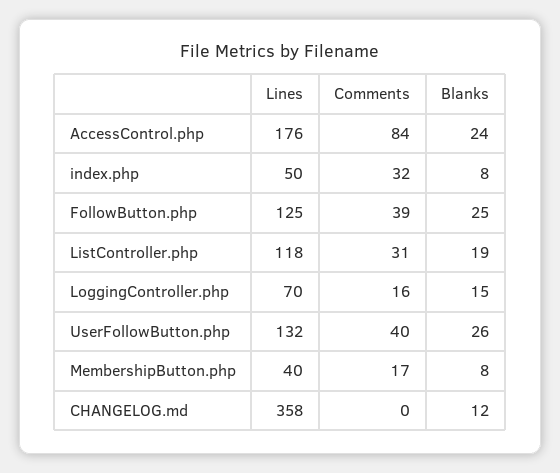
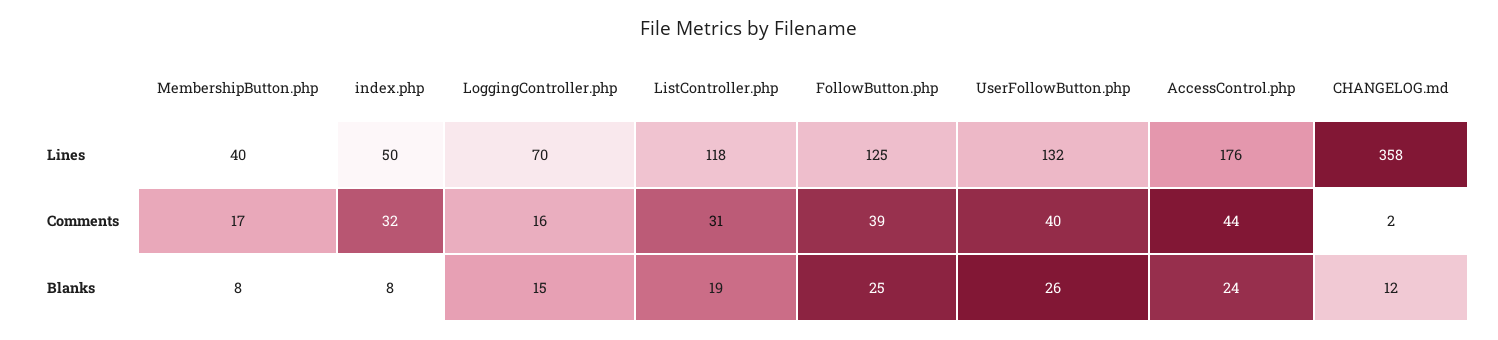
Comments, AccessControl.php: 84 -> 44
Comments, CHANGELOG.md: 0 -> 2

